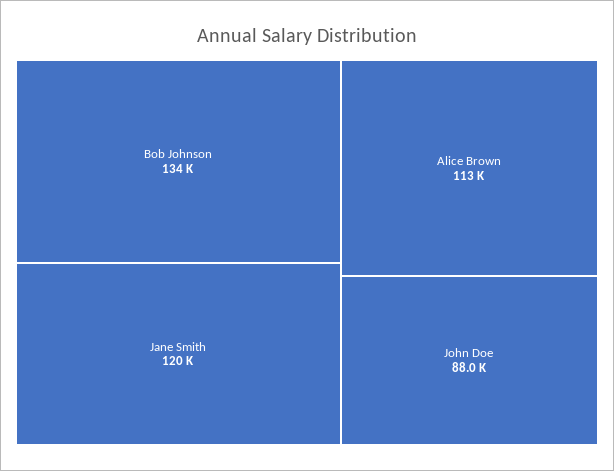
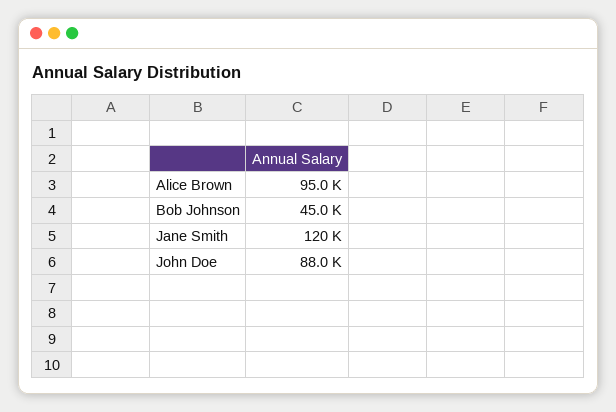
Bob Johnson: 134000 -> 45000
Alice Brown: 113000 -> 95000

